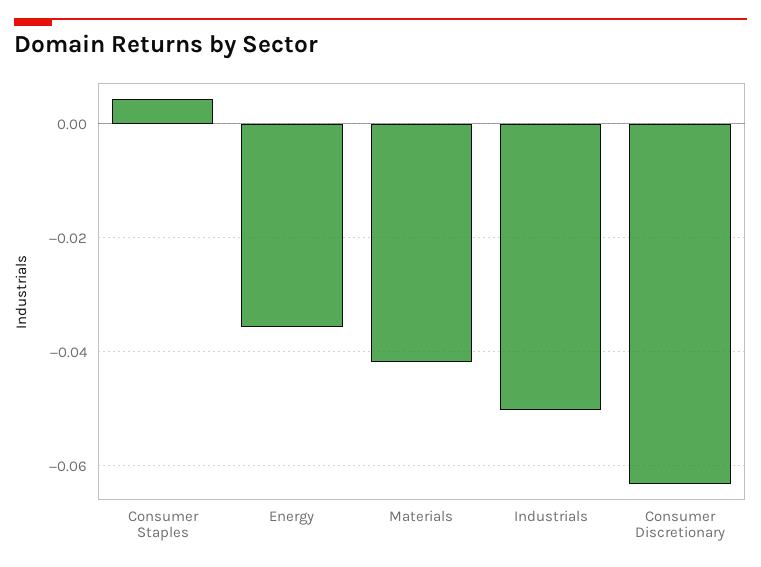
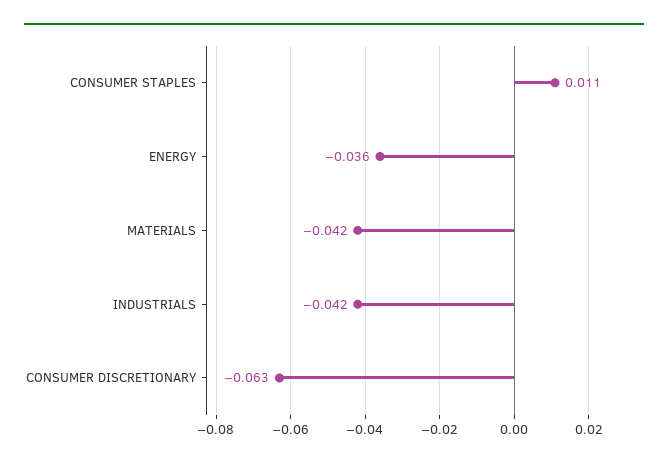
Consumer Staples: 0.004 -> 0.011
Industrials: -0.05 -> -0.042

